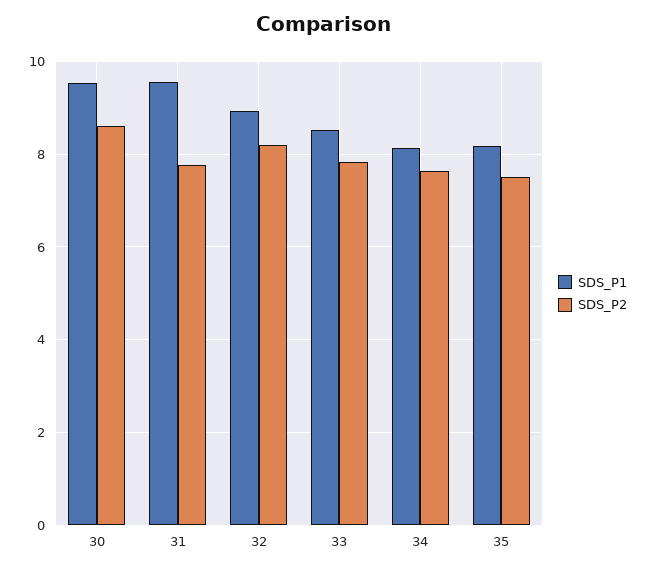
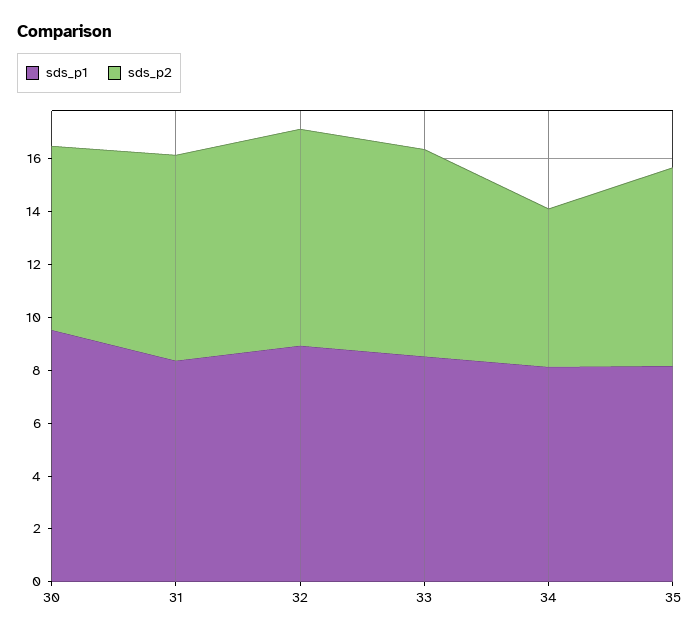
SDS_P2, 30: 8.6 -> 7
SDS_P1, 31: 9.6 -> 8.5
SDS_P2, 34: 7.6 -> 6

